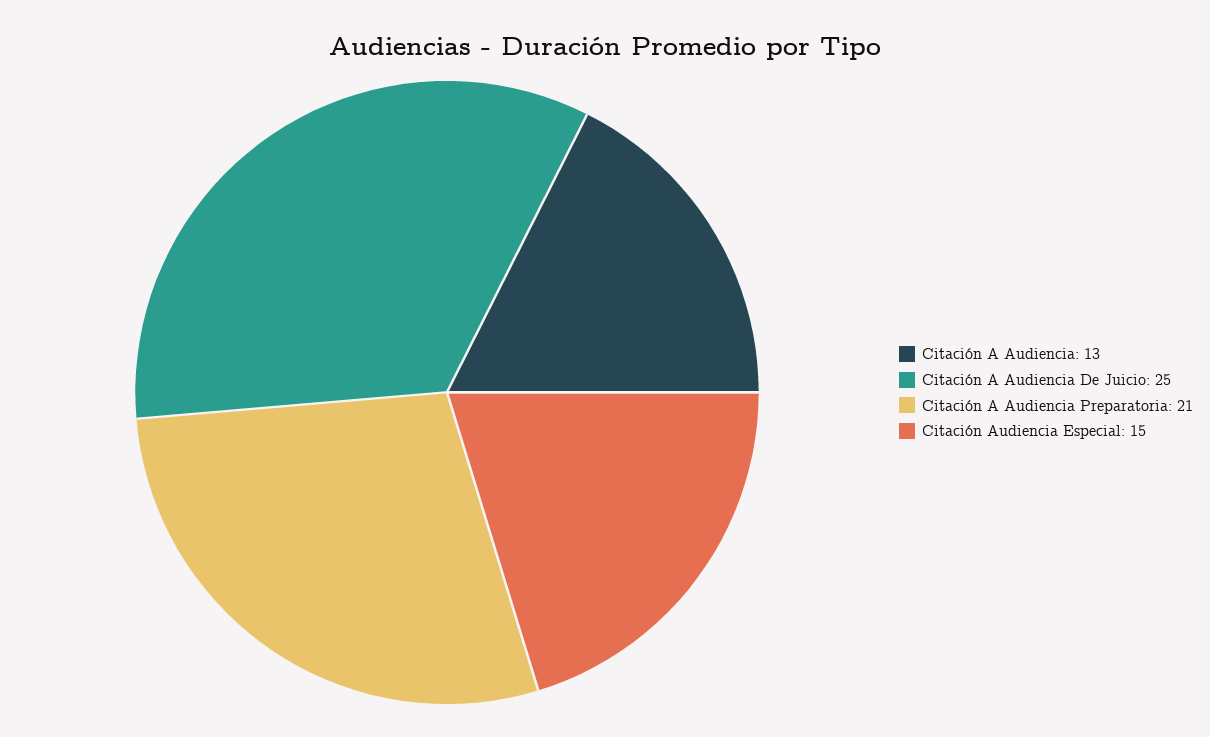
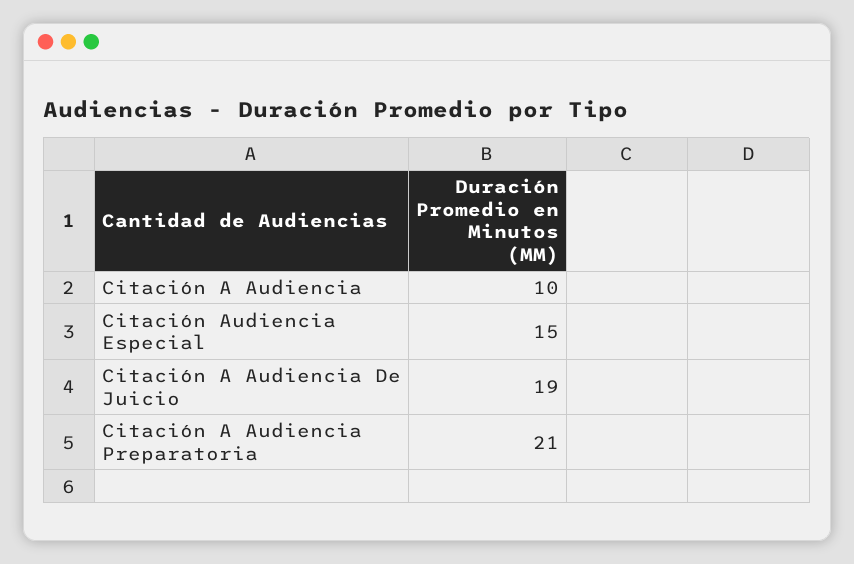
Citación A Audiencia: 13 -> 10
Citación A Audiencia De Juicio: 25 -> 19

